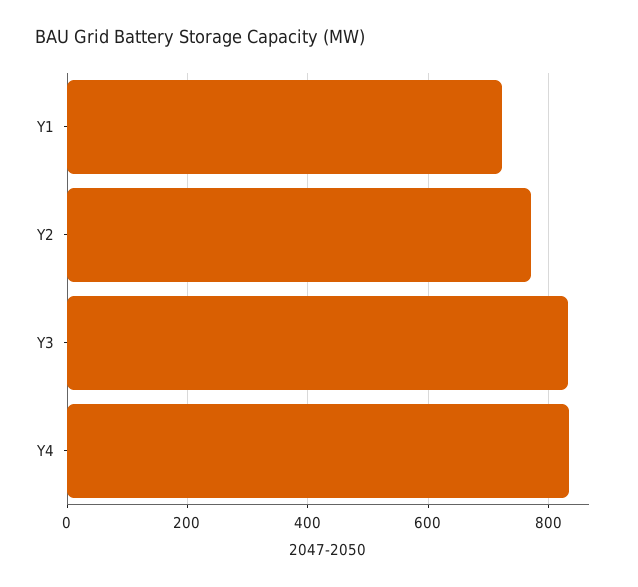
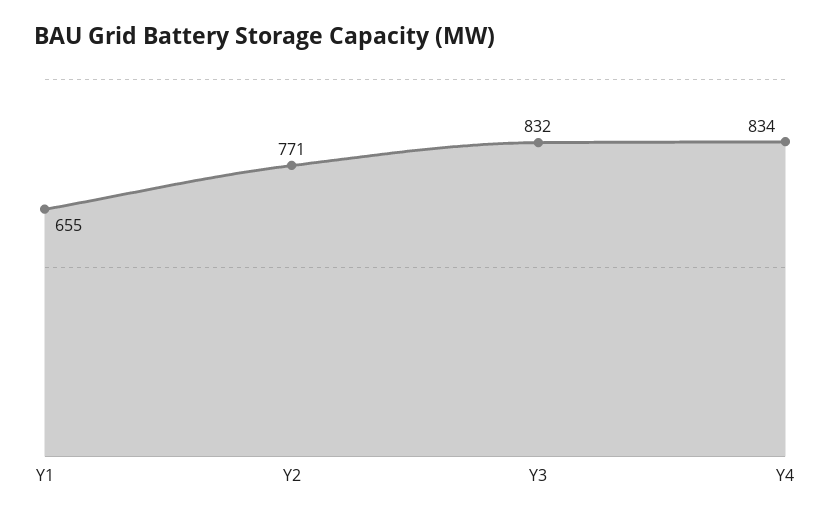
Y1: 720 -> 655

